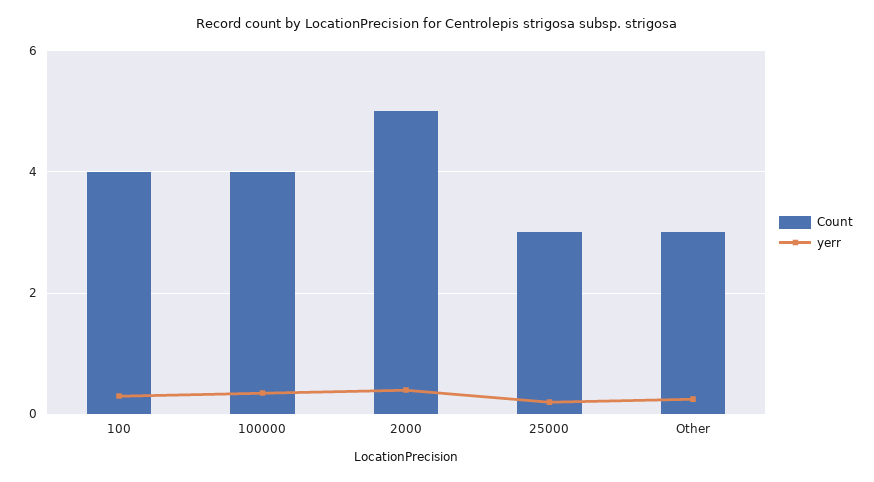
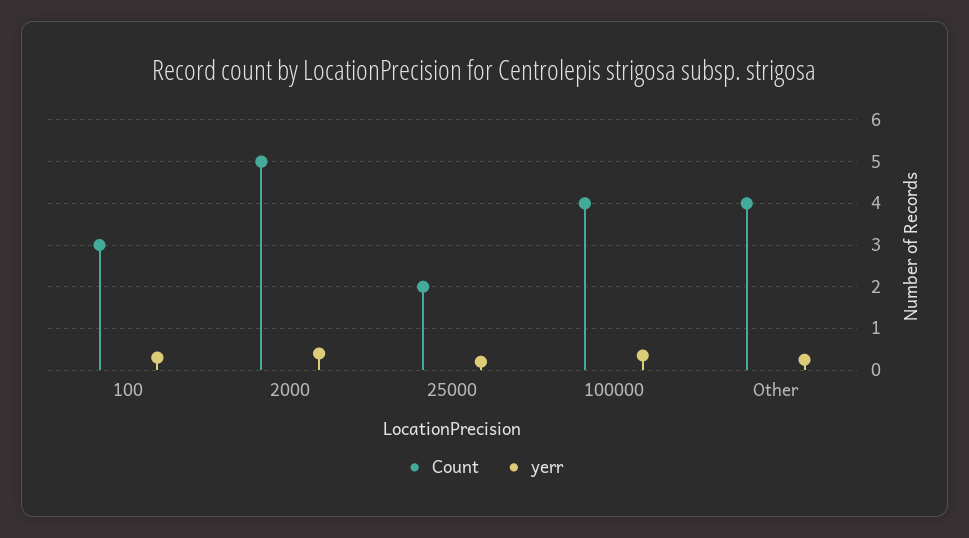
Count, 100: 4 -> 3
Count, 25000: 3 -> 2
Count, Other: 3 -> 4

